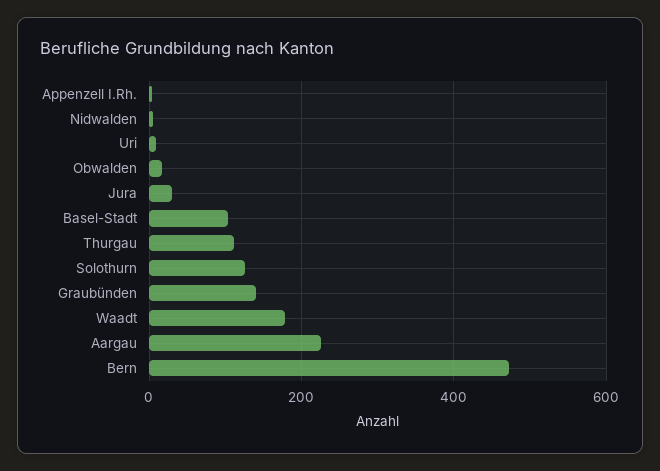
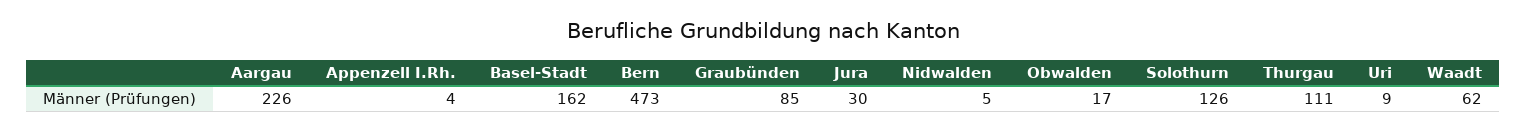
Basel-Stadt: 100 -> 162
Graubünden: 140 -> 85
Waadt: 180 -> 62

